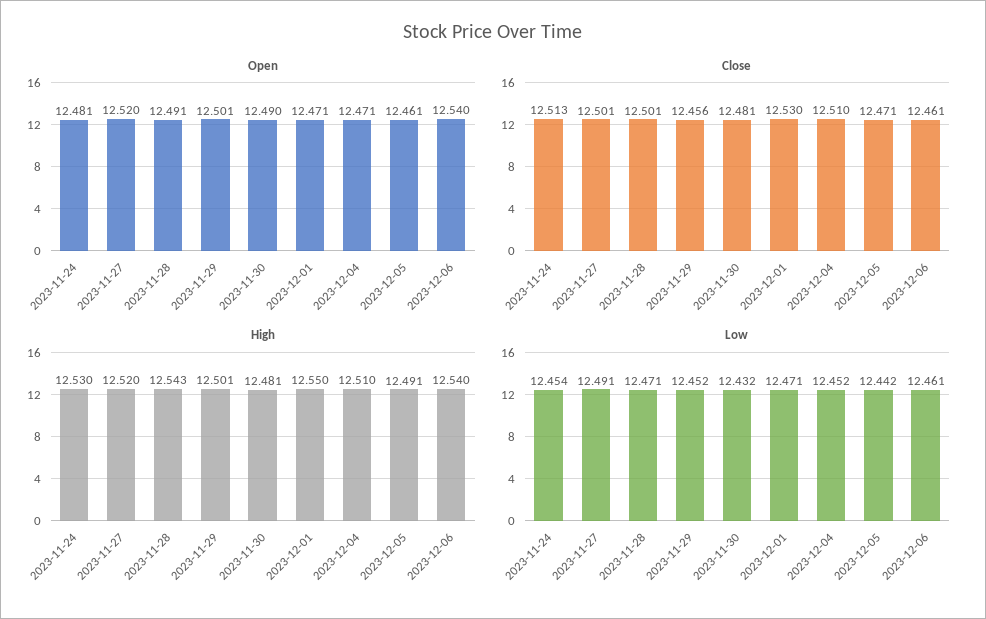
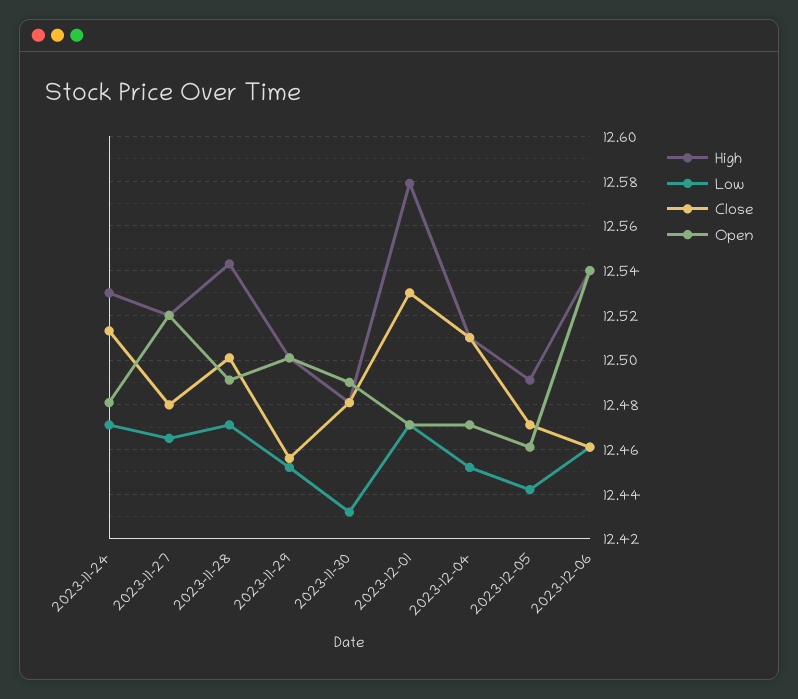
Close, 2023-11-27: 12.501 -> 12.48
High, 2023-12-01: 12.55 -> 12.58
Low, 2023-11-24: 12.454 -> 12.47
Low, 2023-11-27: 12.491 -> 12.465

